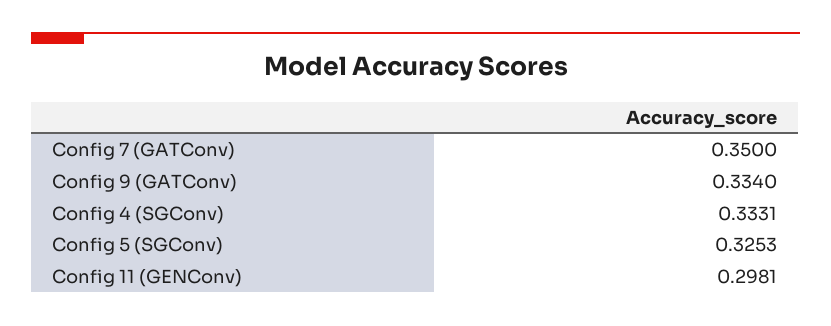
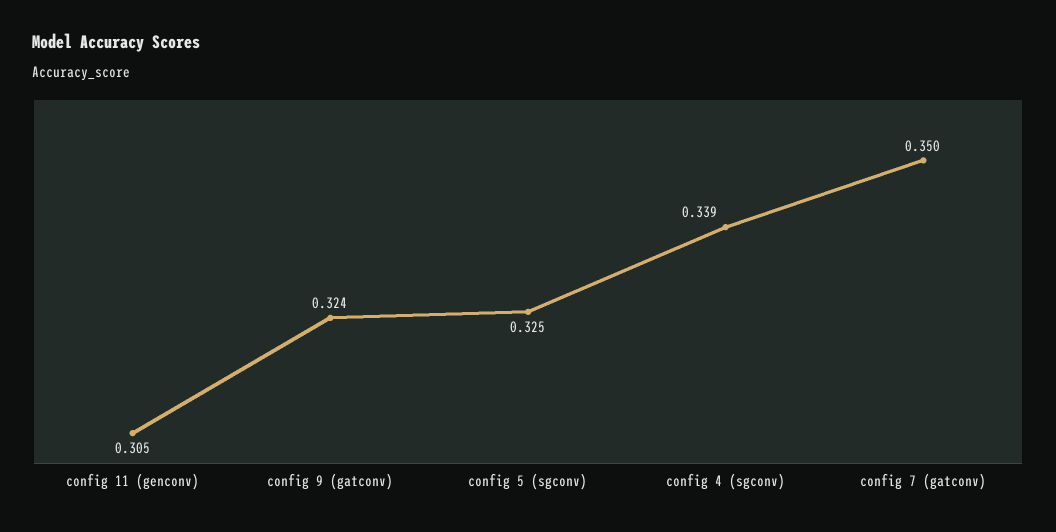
Config 9 (GATConv): 0.334 -> 0.324
Config 4 (SGConv): 0.3331 -> 0.339
Config 11 (GENConv): 0.2981 -> 0.305

